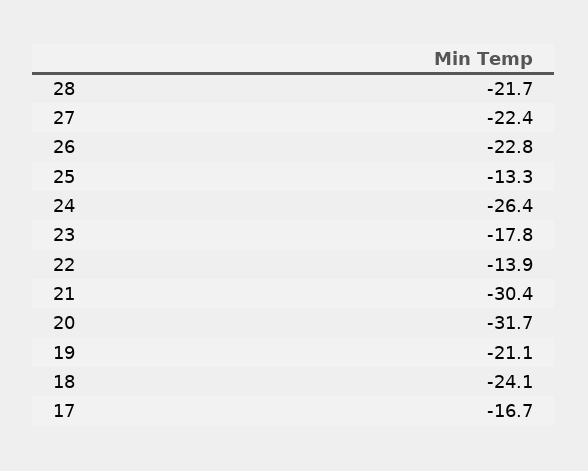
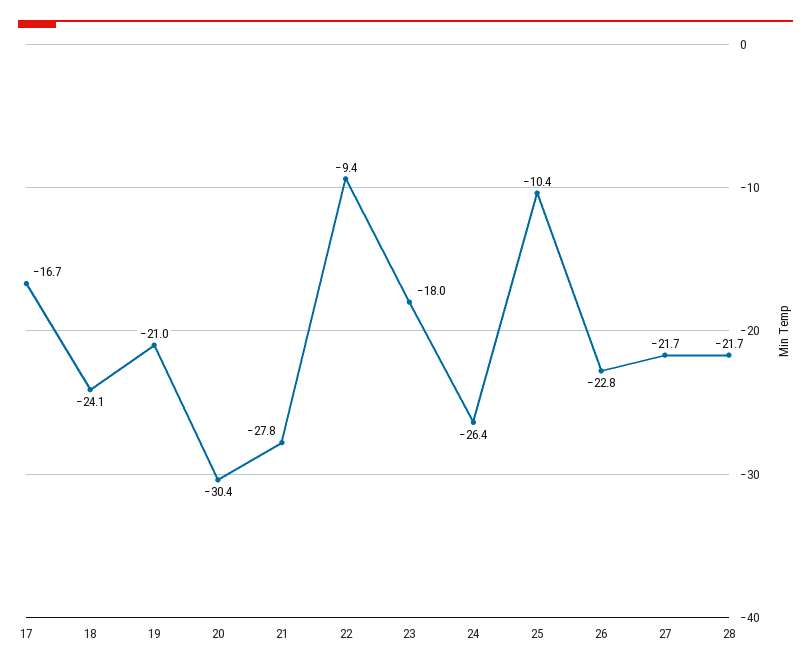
27: -22.4 -> -21.7
25: -13.3 -> -10.4
23: -17.8 -> -18
22: -13.9 -> -9.4
21: -30.4 -> -27.8
20: -31.7 -> -30.4
19: -21.1 -> -21

